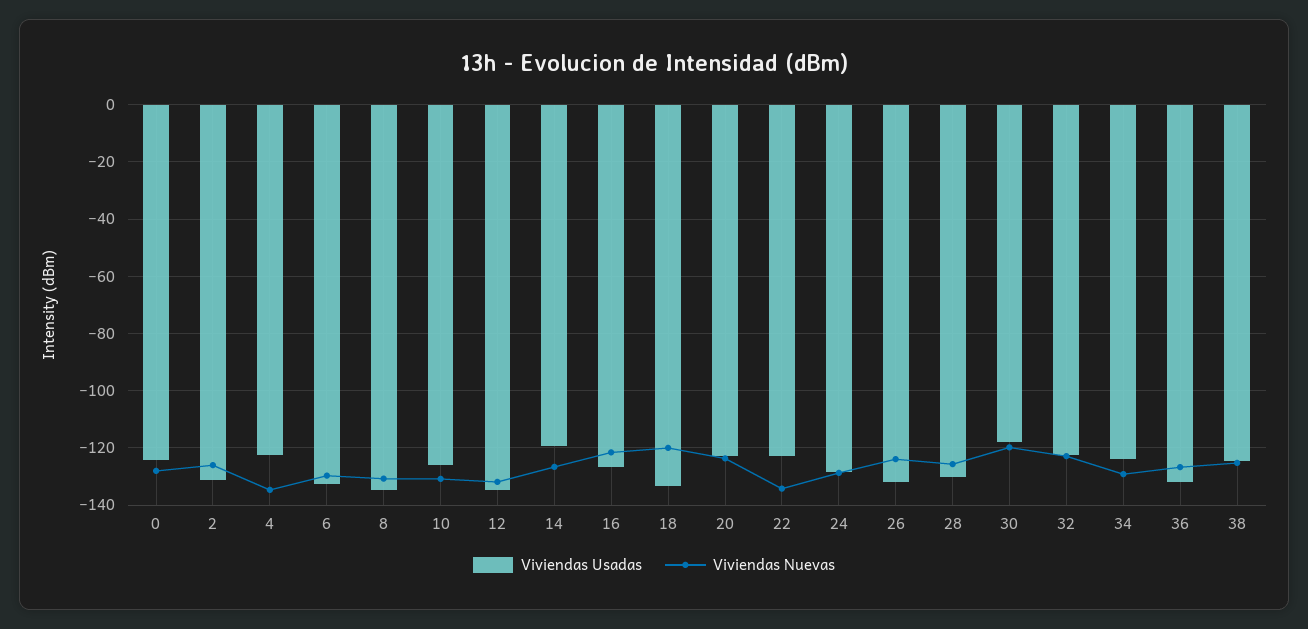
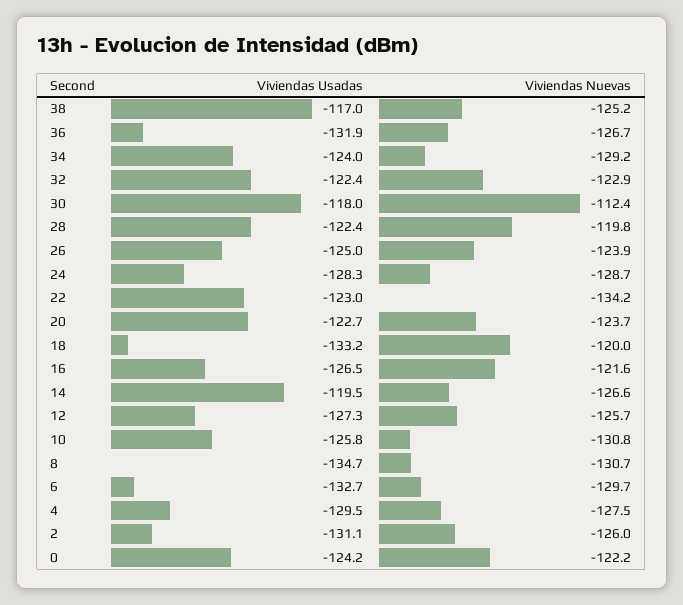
Viviendas Nuevas, 0: -127.5 -> -122.2
Viviendas Usadas, 4: -122.5 -> -129.5
Viviendas Nuevas, 4: -135 -> -127.5
Viviendas Usadas, 12: -135 -> -127.3
Viviendas Nuevas, 12: -132.5 -> -125.7
Viviendas Usadas, 26: -132.5 -> -125
Viviendas Usadas, 28: -130 -> -122.4
Viviendas Nuevas, 28: -125 -> -119.8
Viviendas Nuevas, 30: -120 -> -112.4
Viviendas Usadas, 38: -125 -> -117

